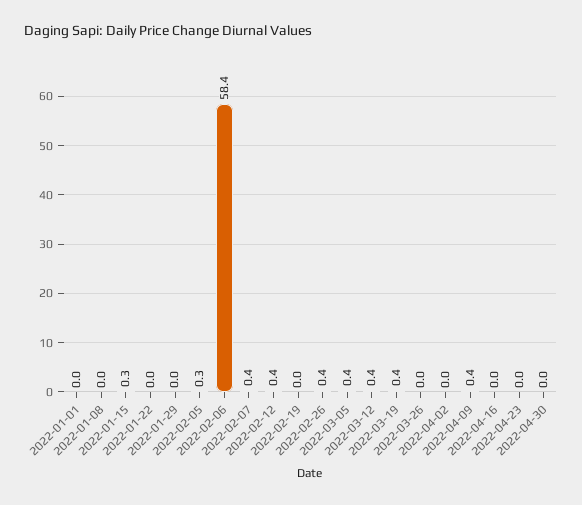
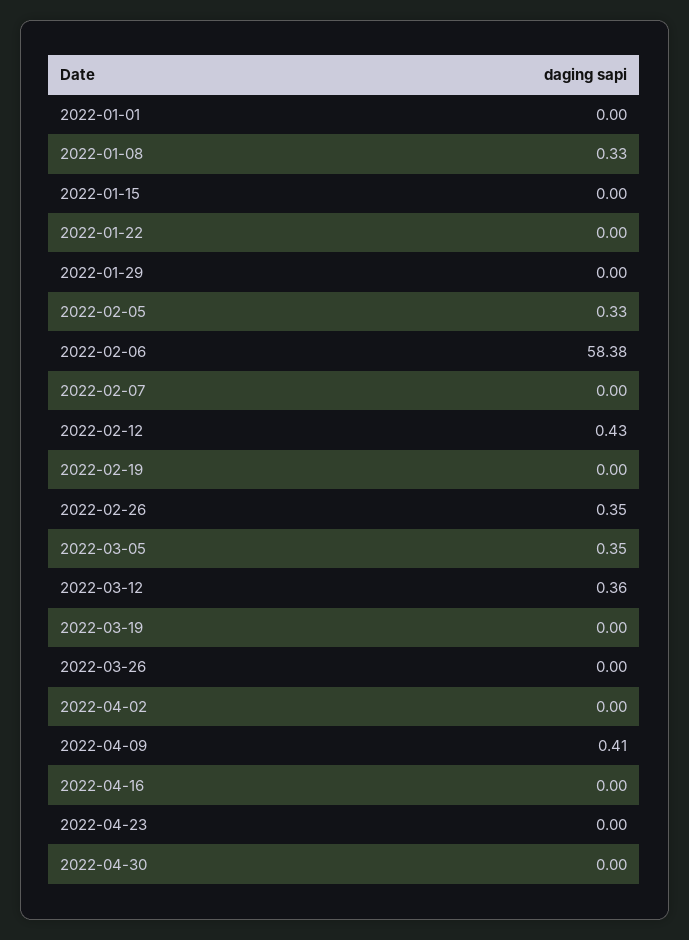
2022-01-08: 0 -> 0.33
2022-01-15: 0.3 -> 0
2022-02-07: 0.4 -> 0
2022-03-19: 0.4 -> 0

